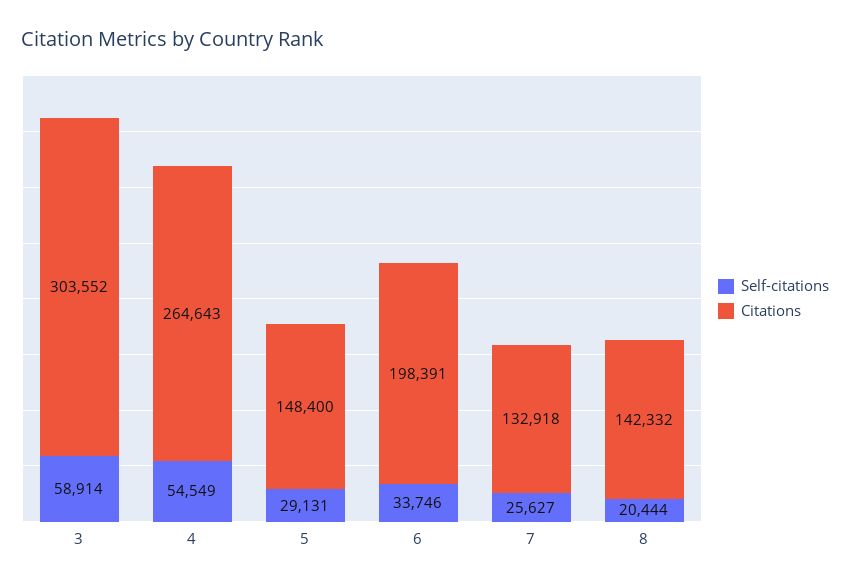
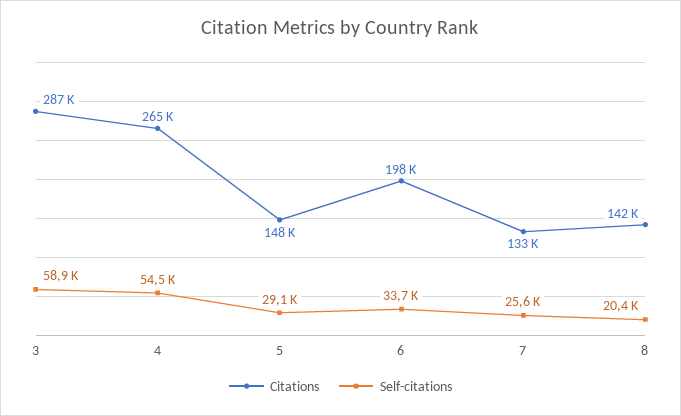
Citations, 3: 303552 -> 287000

